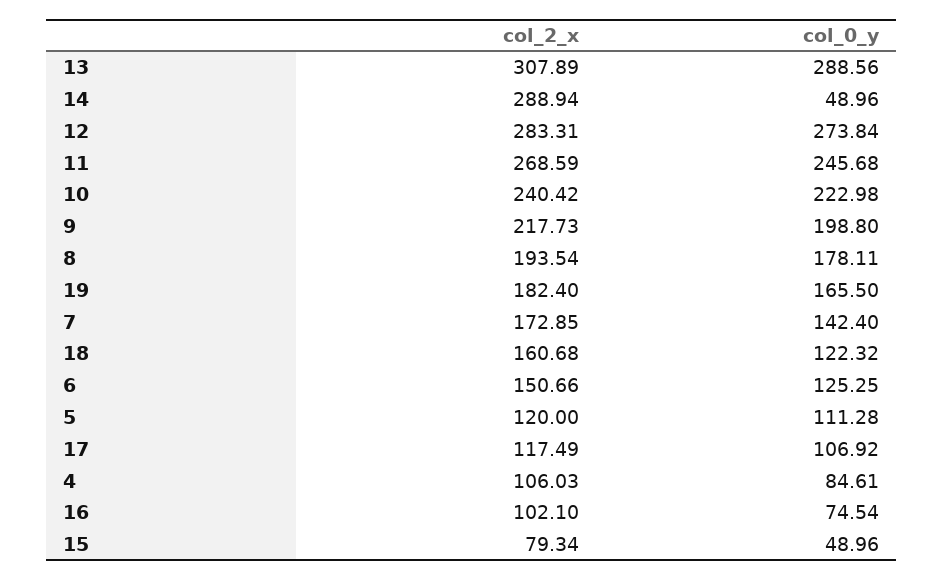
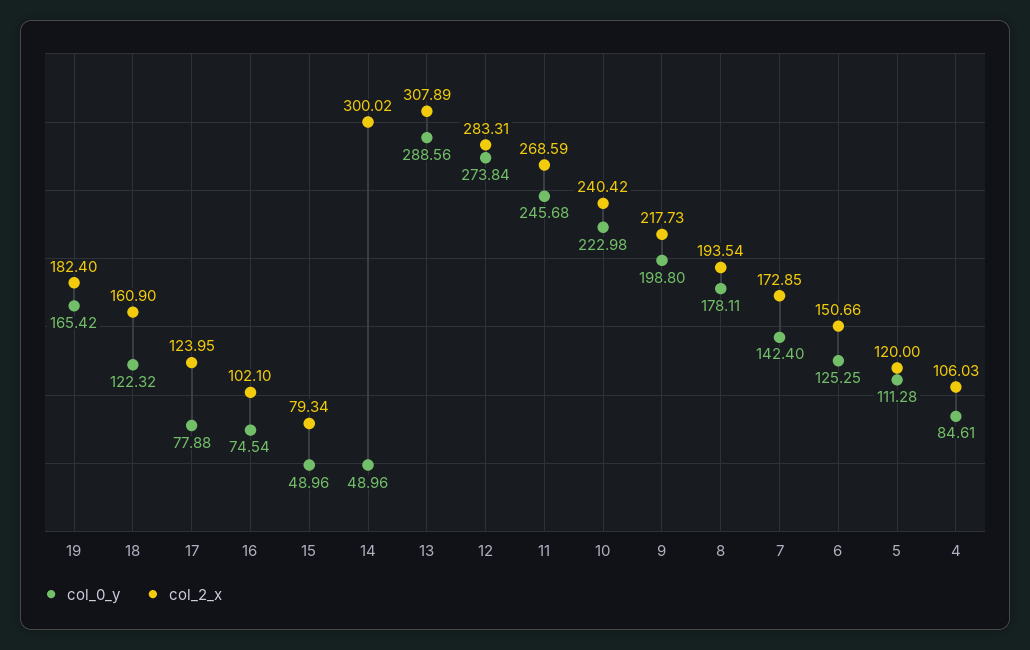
col_2_x, 14: 288.94 -> 300.02
col_0_y, 19: 165.5 -> 165.42
col_2_x, 18: 160.68 -> 160.9
col_2_x, 17: 117.49 -> 123.95
col_0_y, 17: 106.92 -> 77.88

